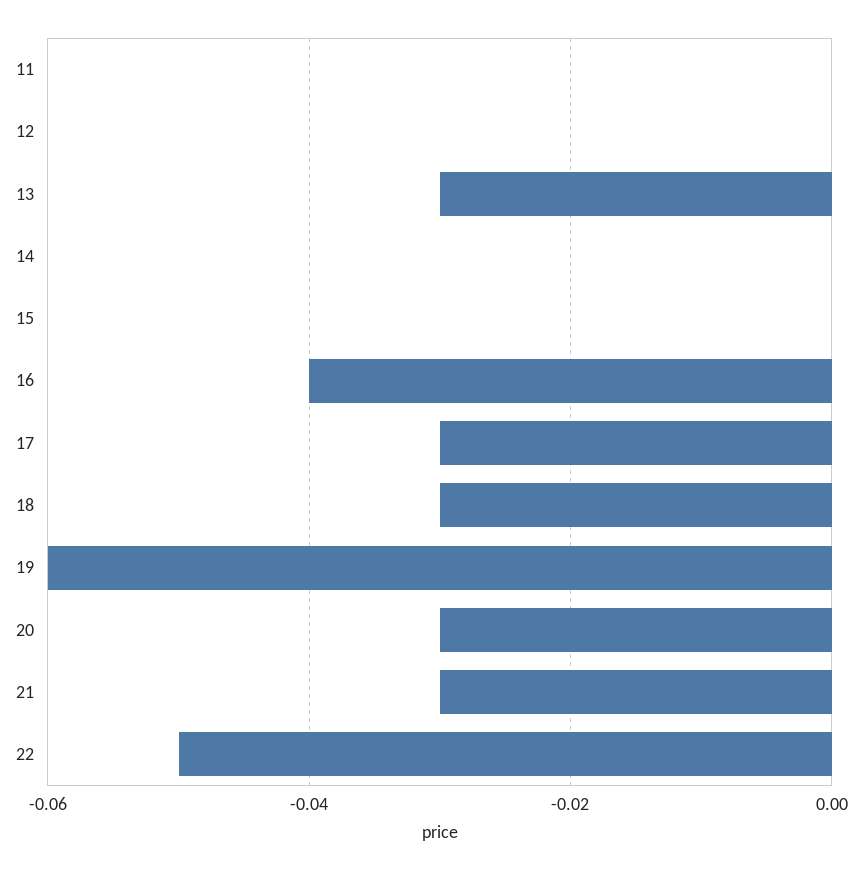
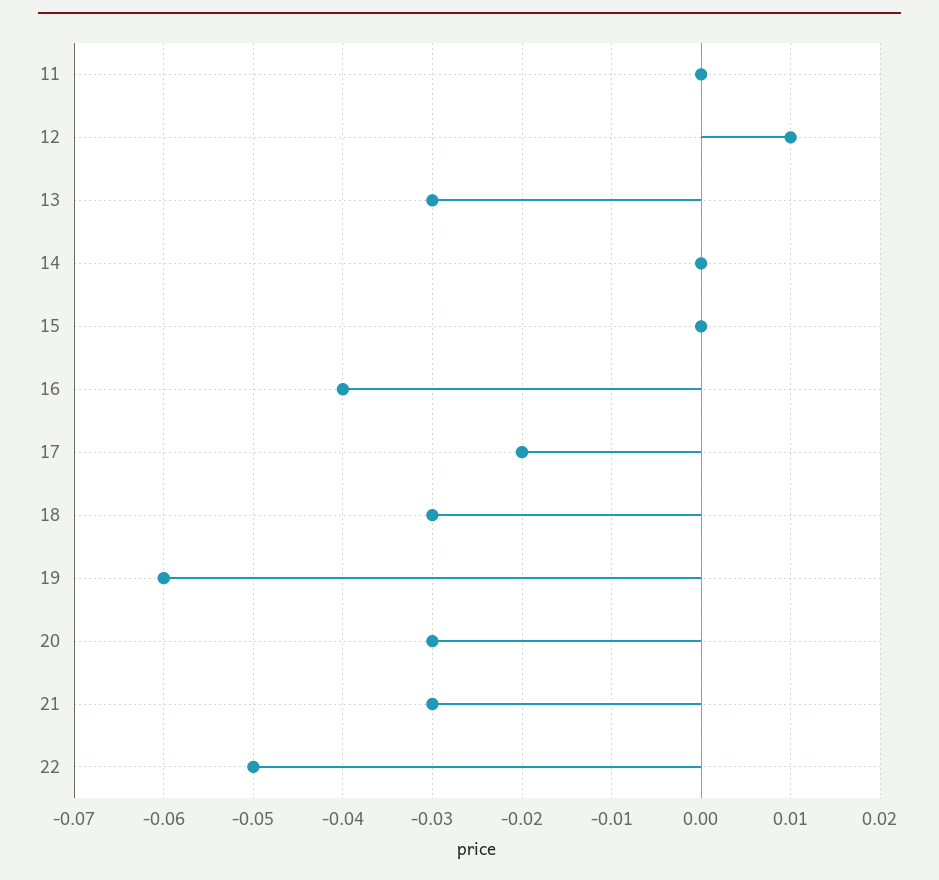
12: 0 -> 0.01
17: -0.03 -> -0.02

